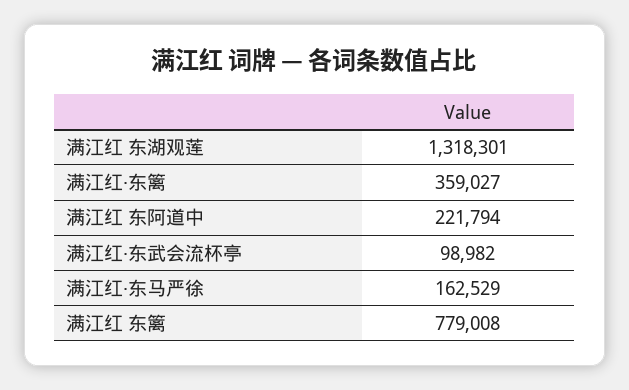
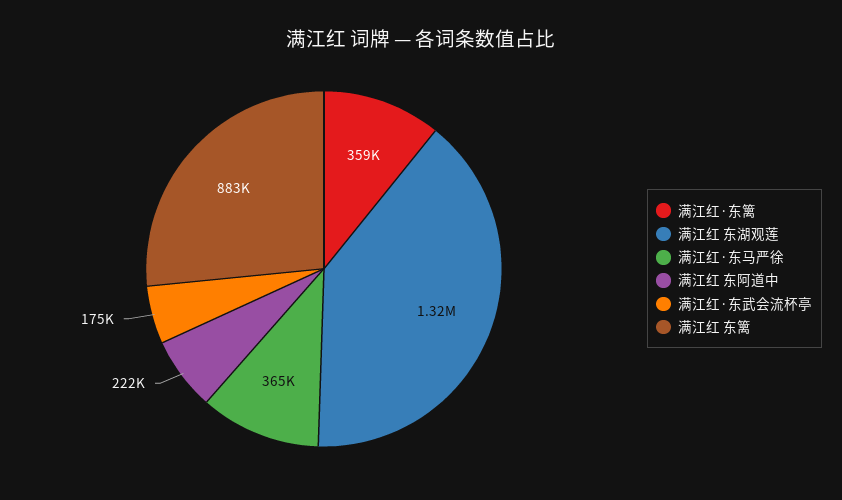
满江红·东武会流杯亭: 98982 -> 175000
满江红·东马严徐: 162529 -> 365000
满江红 东篱: 779008 -> 883000

